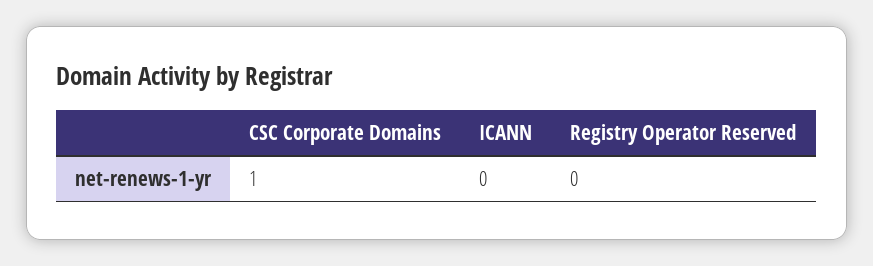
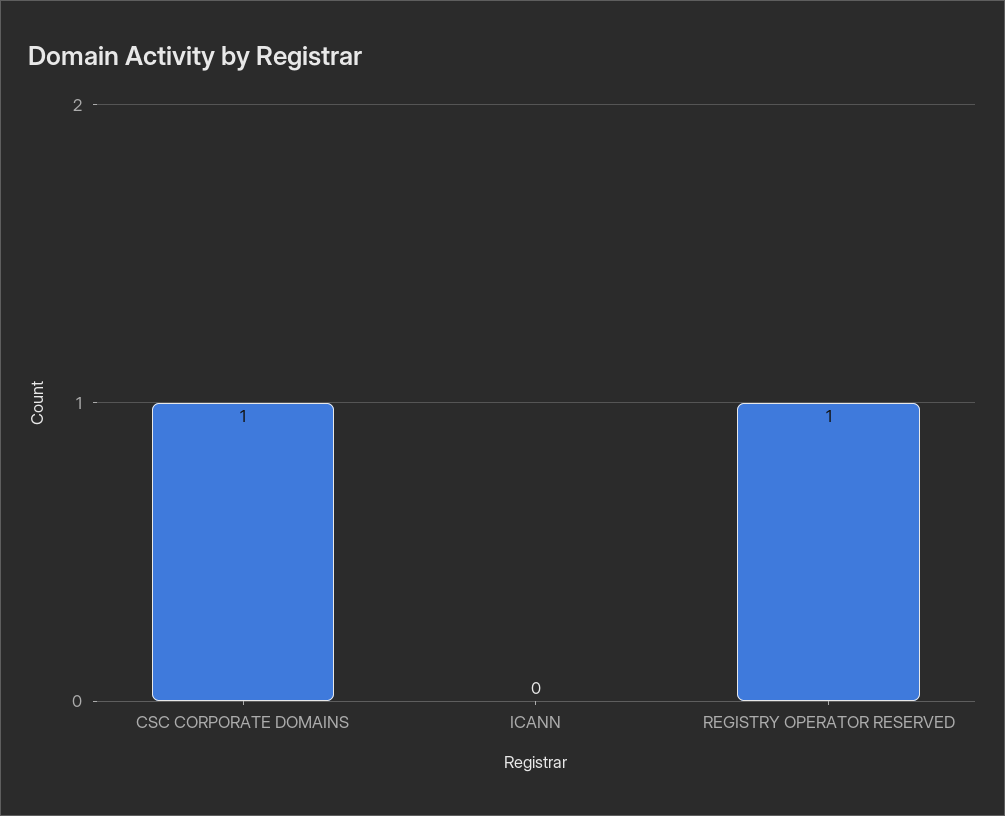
Registry Operator Reserved: 0 -> 1

